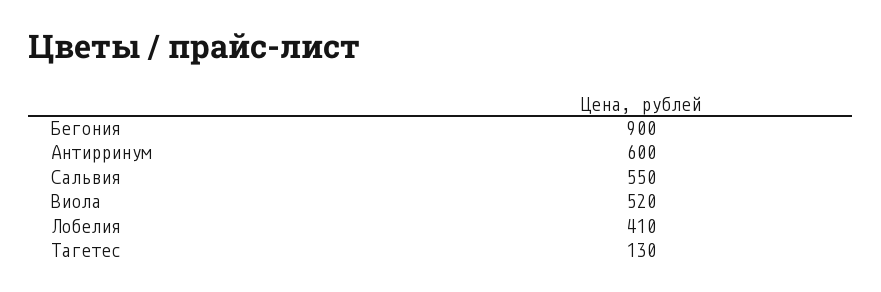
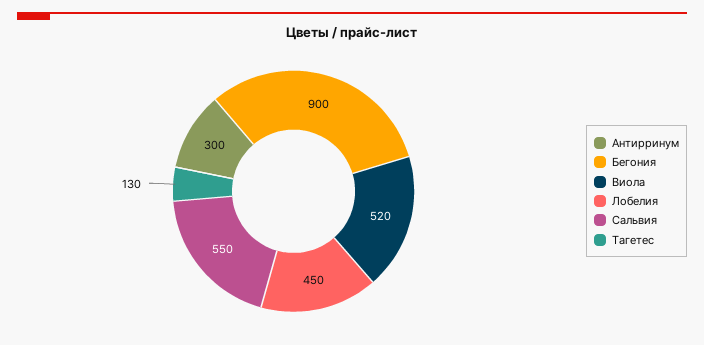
Антирринум: 600 -> 300
Лобелия: 410 -> 450

